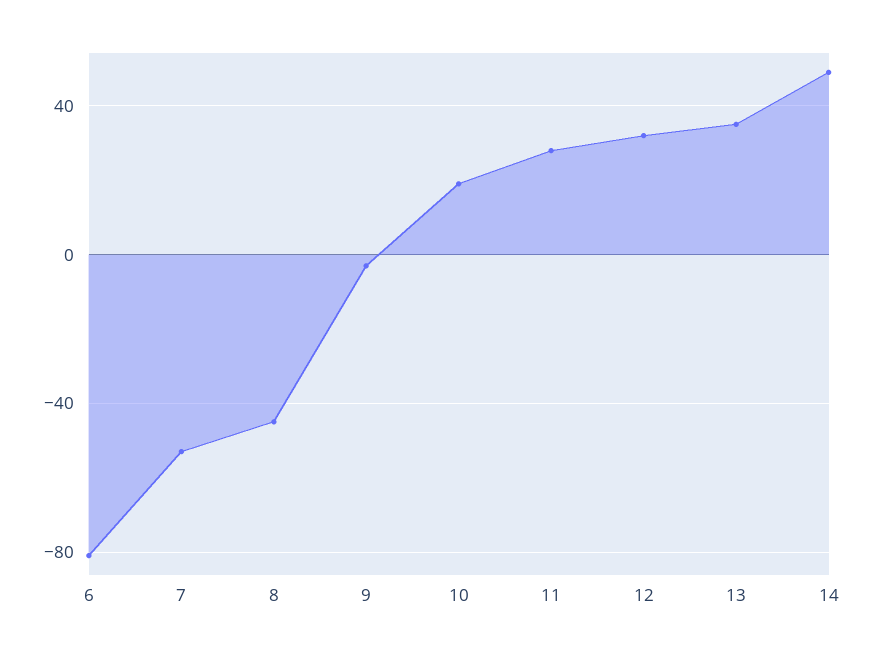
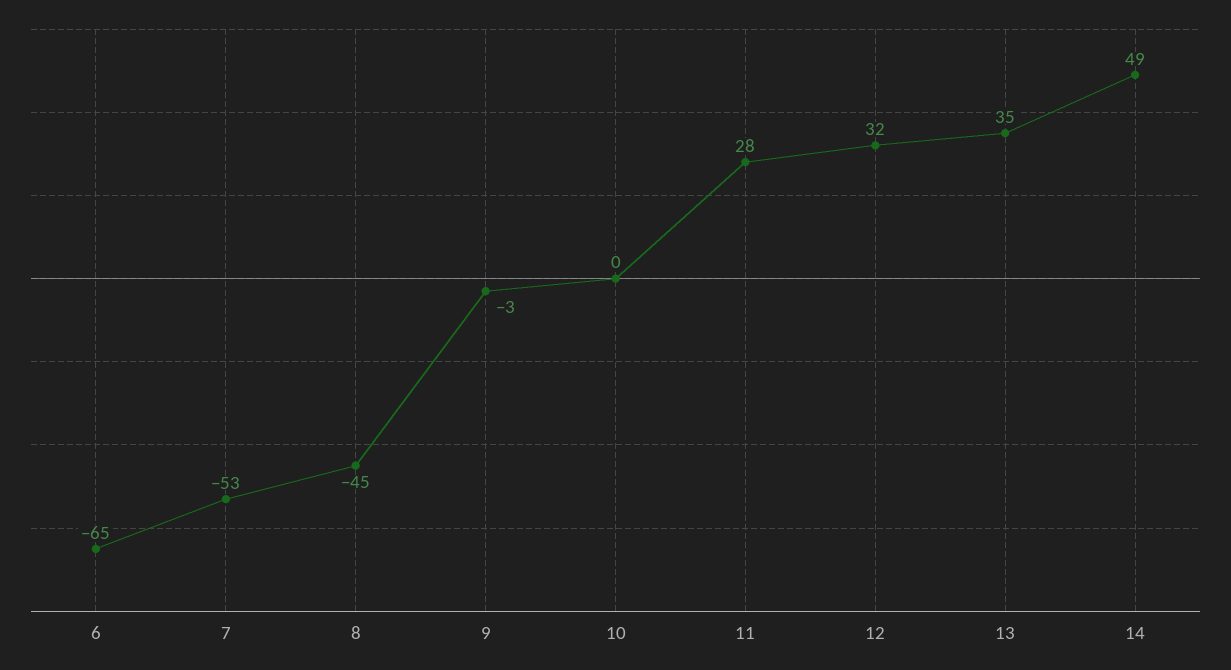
6: -80 -> -65
10: 20 -> 0

